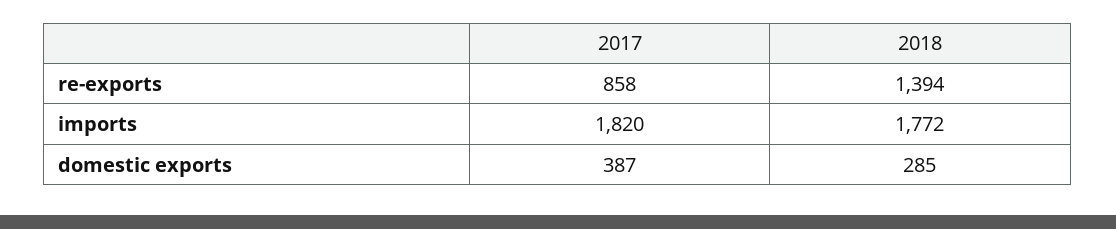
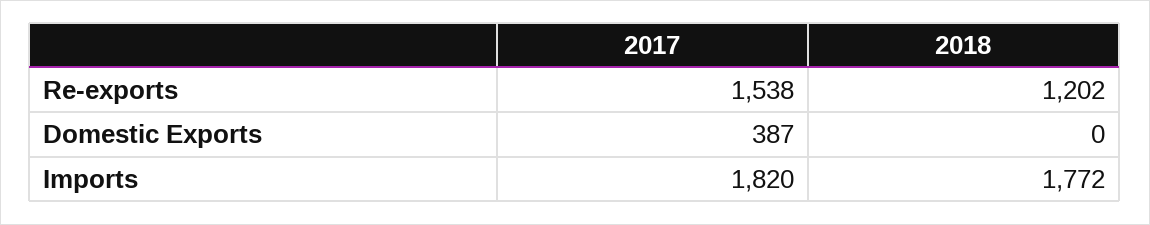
2017, re-exports: 858 -> 1538
2018, re-exports: 1394 -> 1202
2018, domestic exports: 285 -> 0

